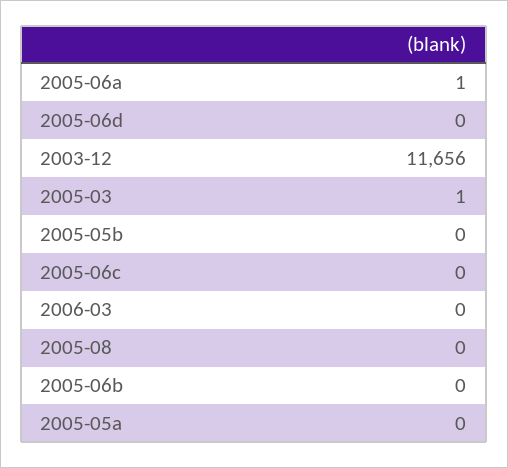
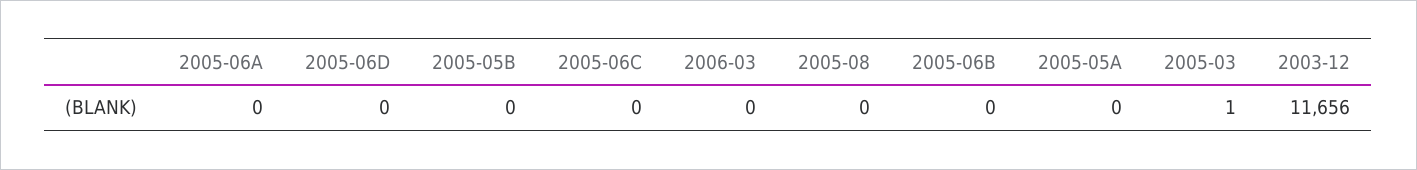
2005-06a: 1 -> 0

